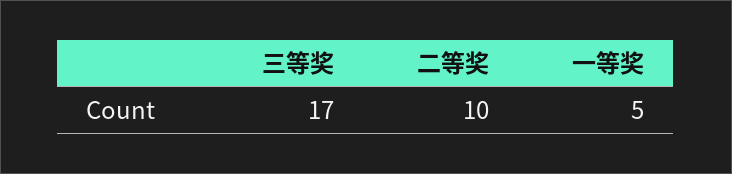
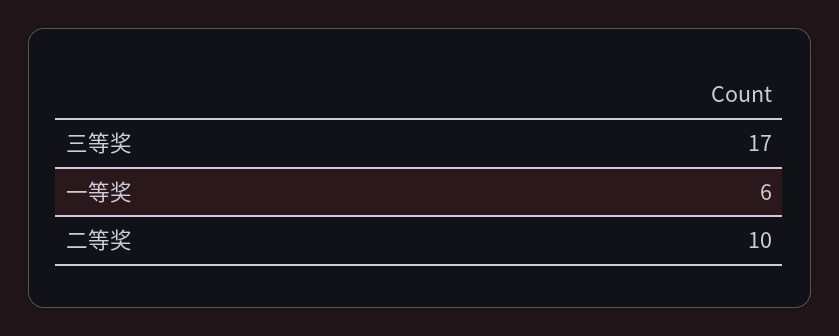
一等奖: 5 -> 6

